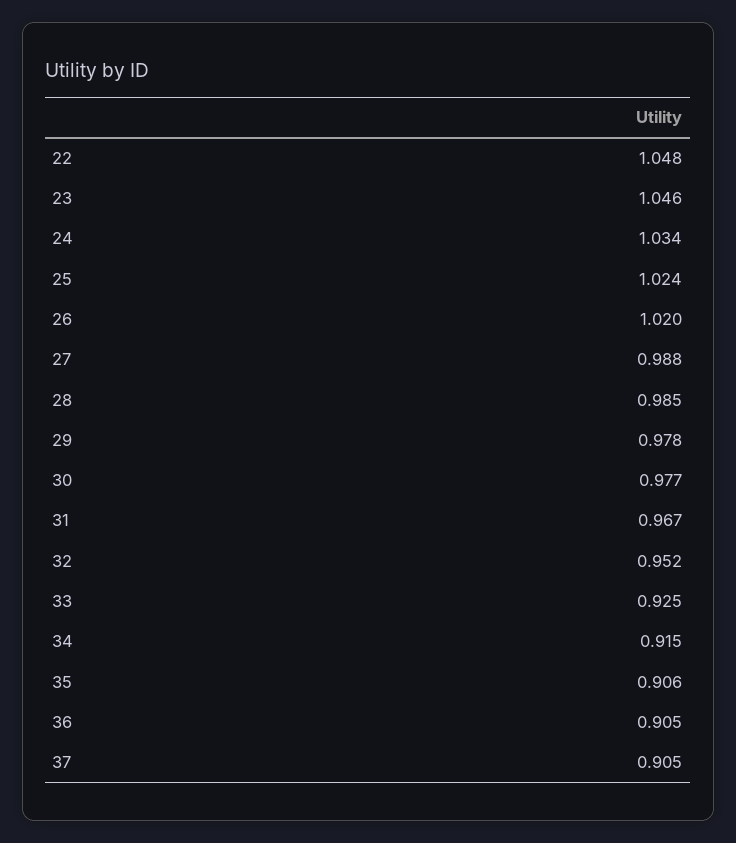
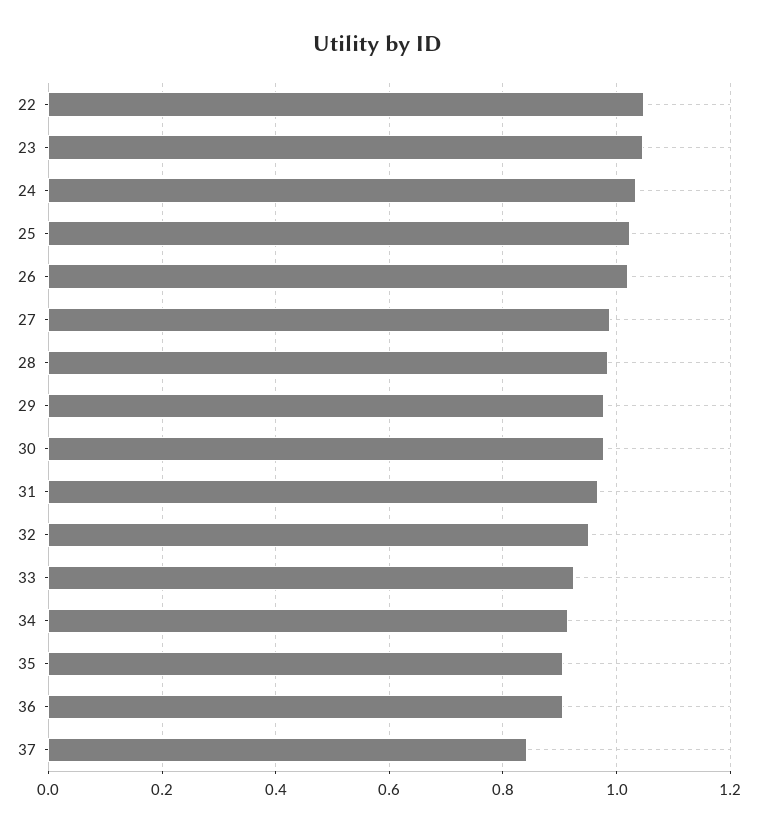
37: 0.905 -> 0.84

